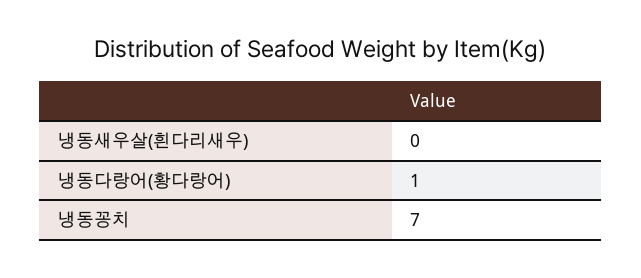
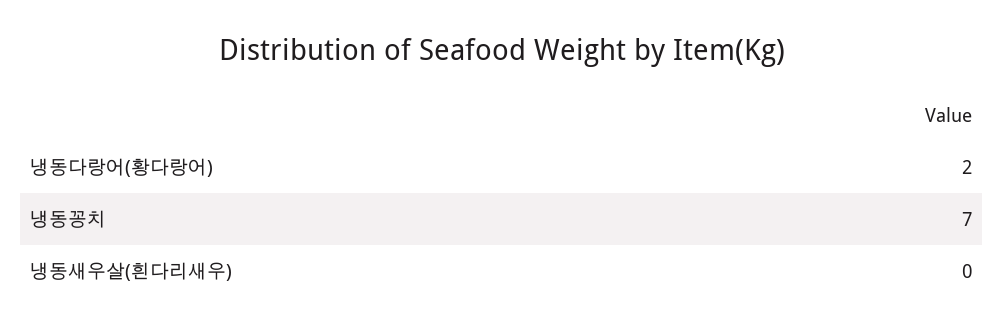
냉동다랑어(황다랑어): 1 -> 2

